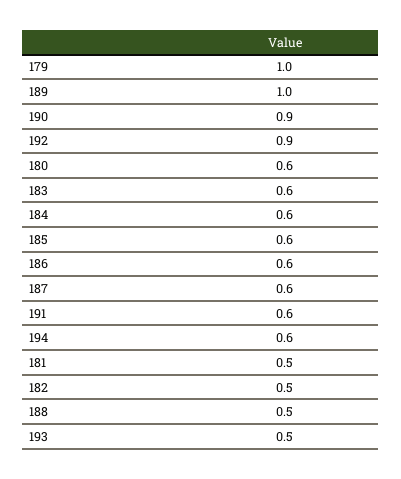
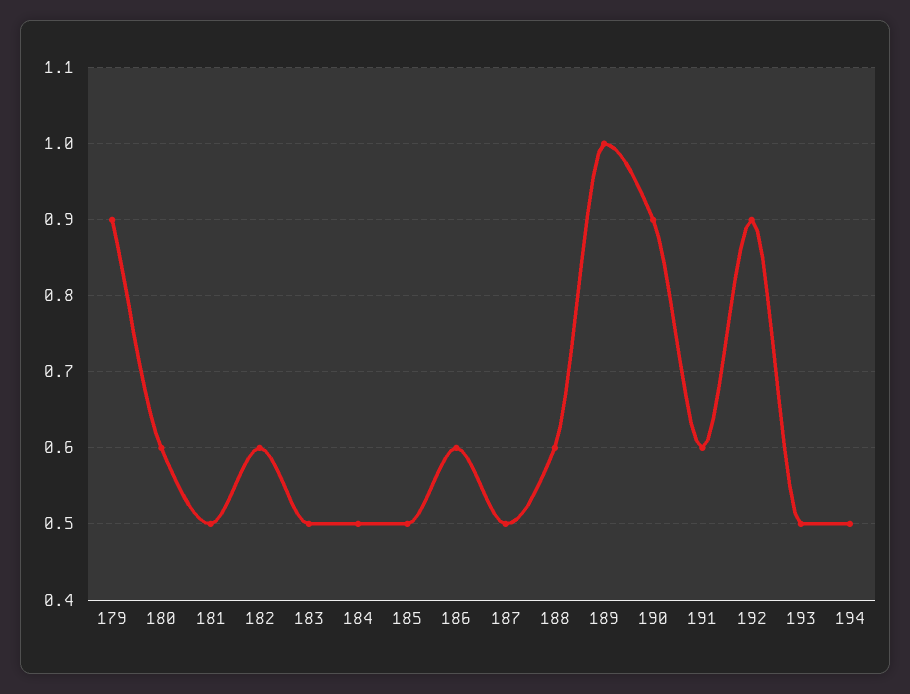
179: 1 -> 0.9
183: 0.6 -> 0.5
184: 0.6 -> 0.5
185: 0.6 -> 0.5
187: 0.6 -> 0.5
194: 0.6 -> 0.5
182: 0.5 -> 0.6
188: 0.5 -> 0.6

